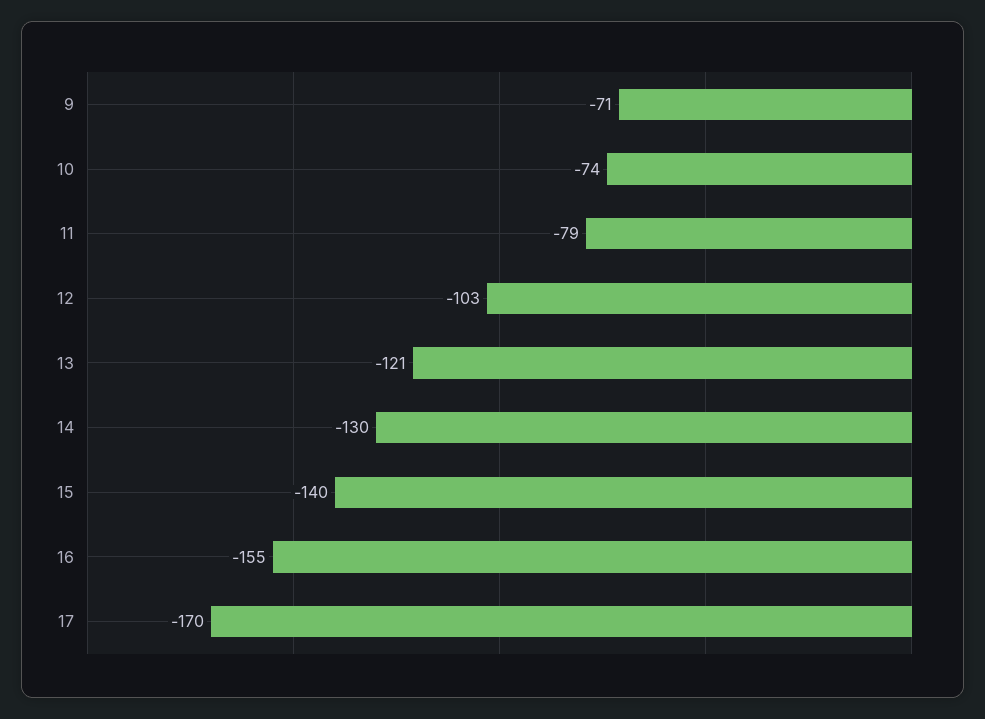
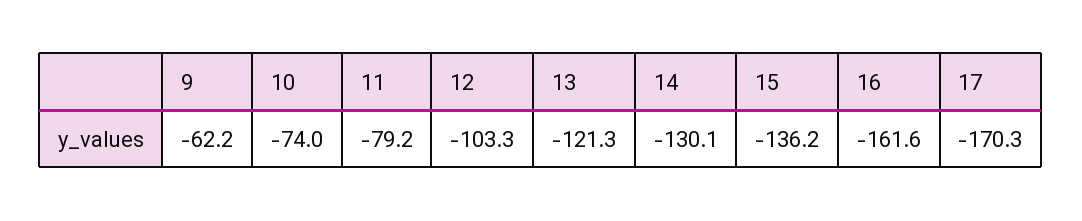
9: -71 -> -62.2
15: -140 -> -136.2
16: -155 -> -161.6

